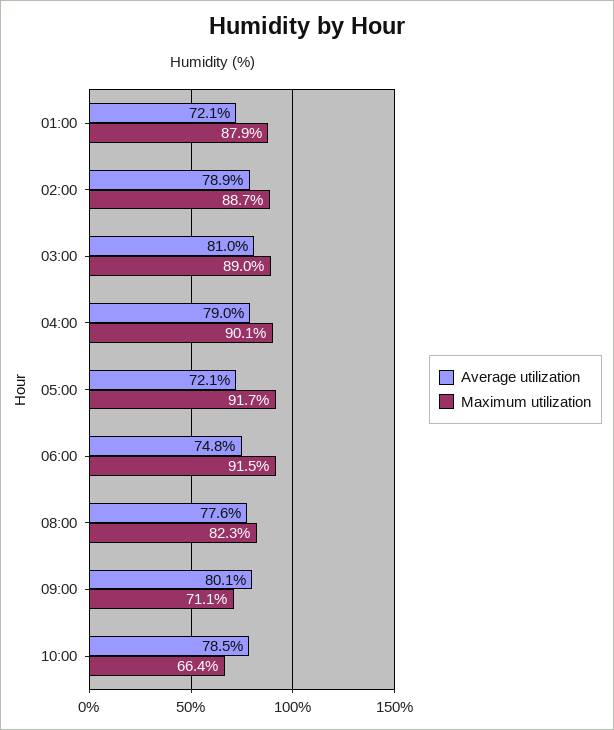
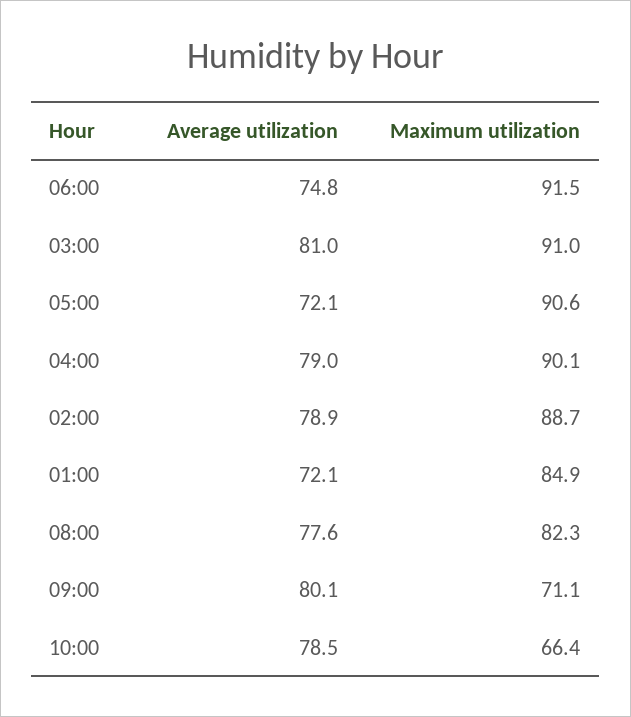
Maximum utilization, 01:00: 87.9 -> 84.9
Maximum utilization, 03:00: 89 -> 91
Maximum utilization, 05:00: 91.7 -> 90.6

